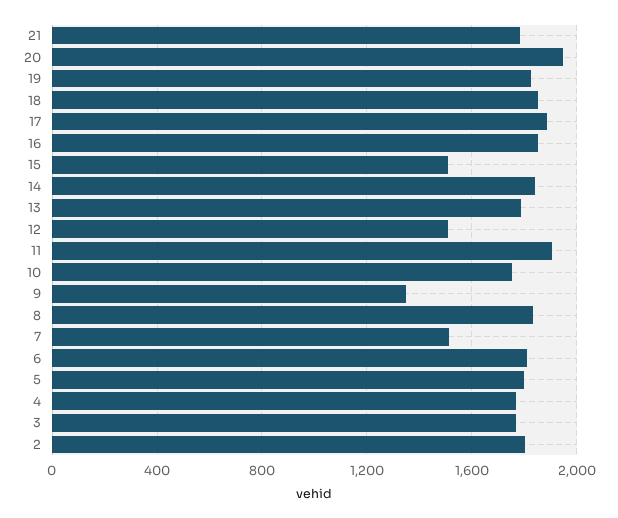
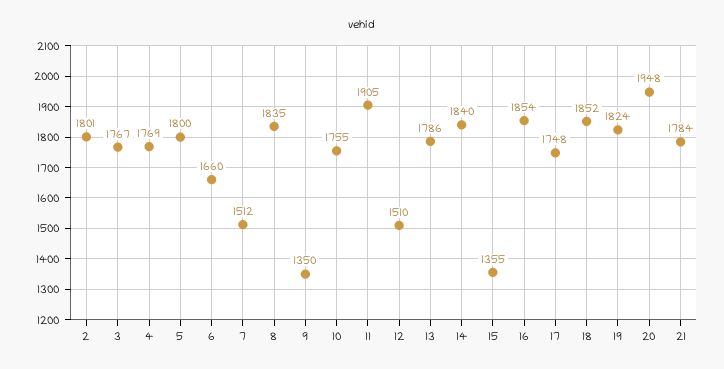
17: 1900 -> 1748
15: 1500 -> 1355
6: 1800 -> 1660

